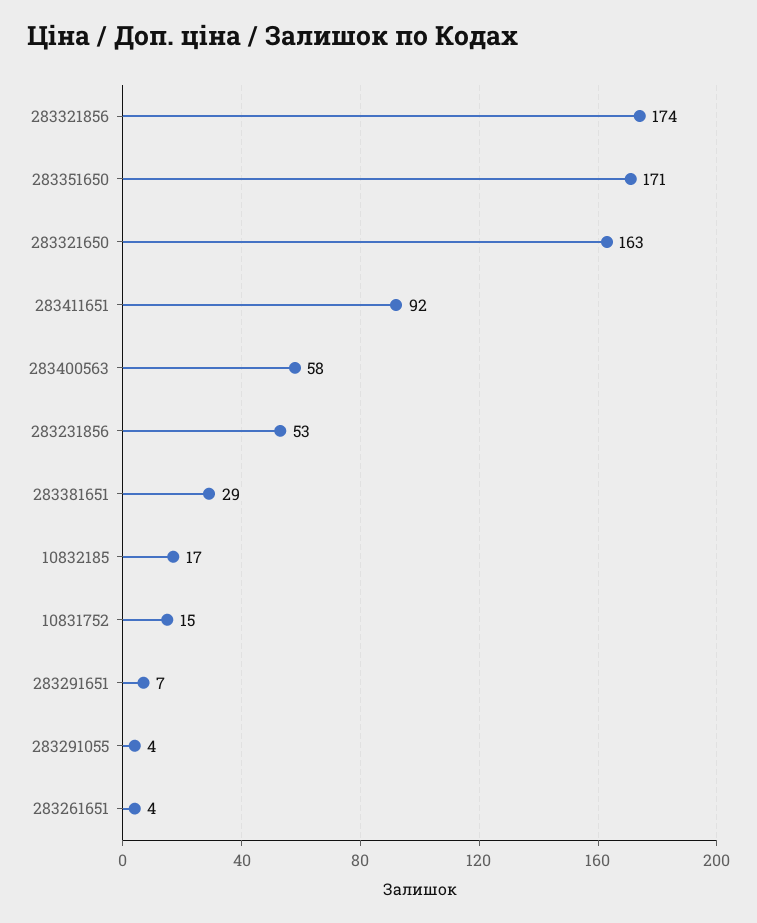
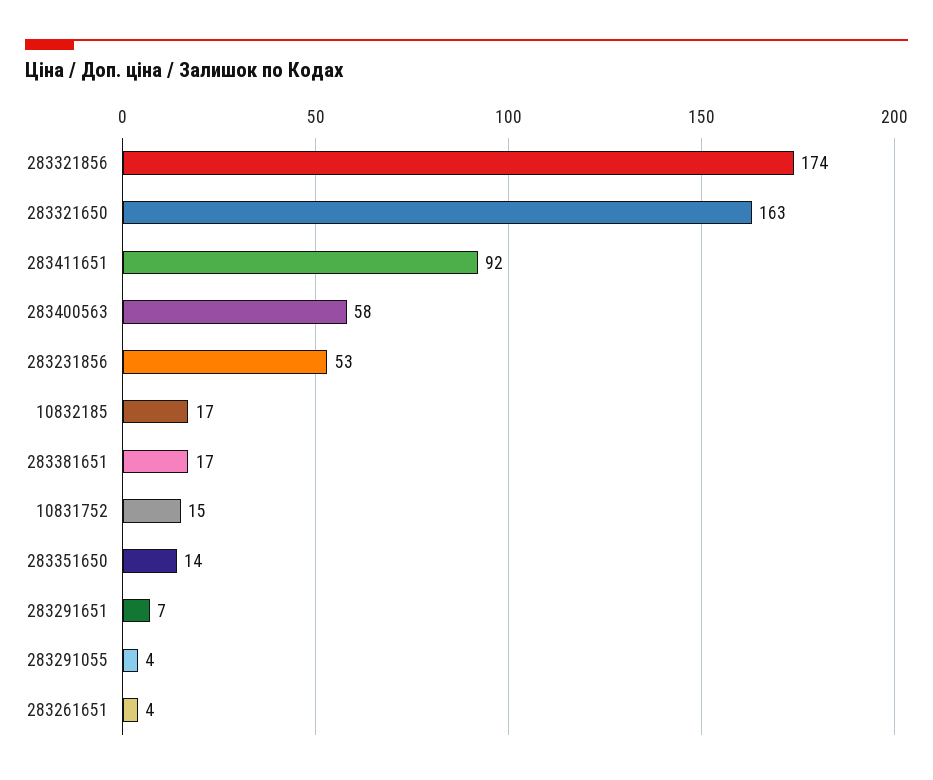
283351650: 171 -> 14
283381651: 29 -> 17

